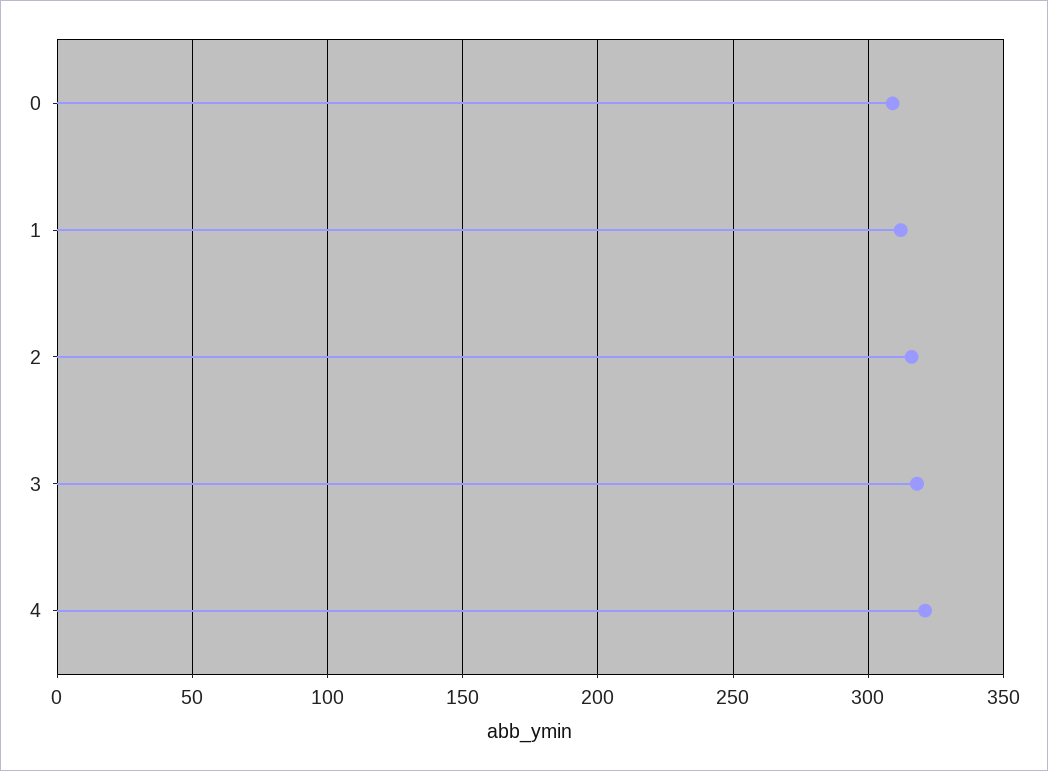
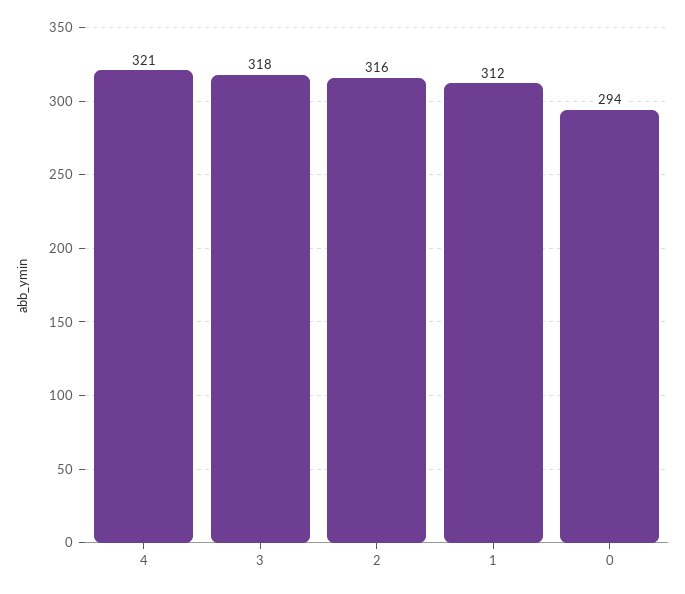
0: 310 -> 294

